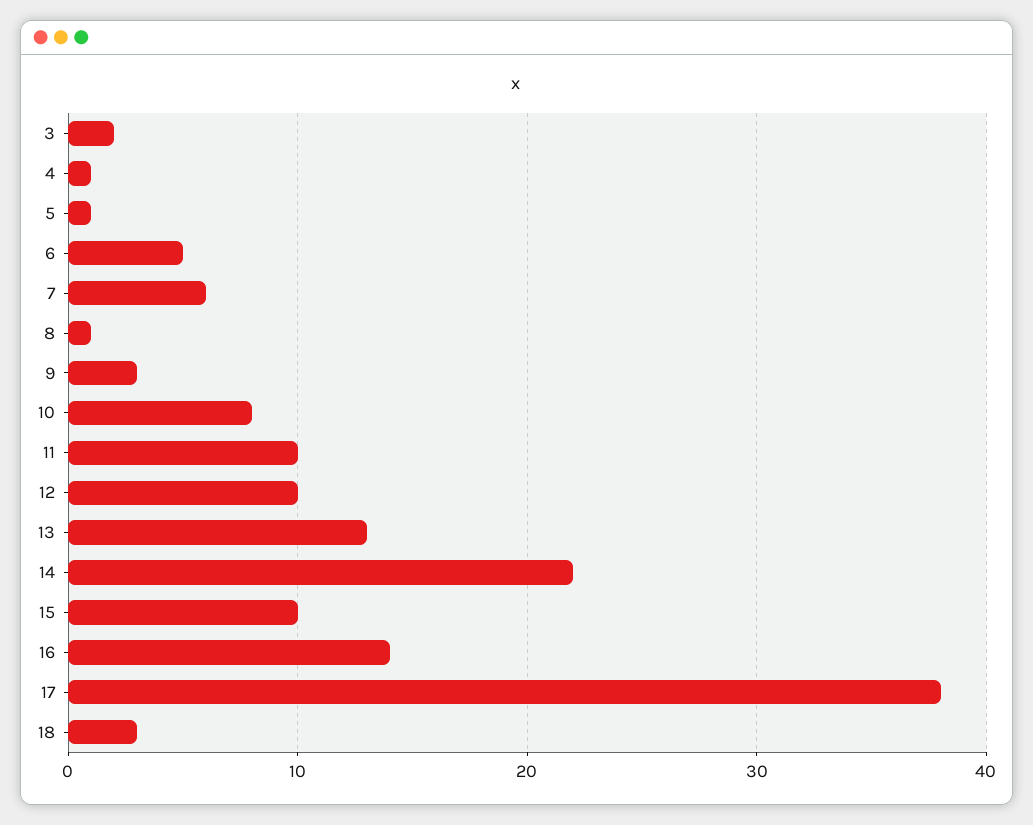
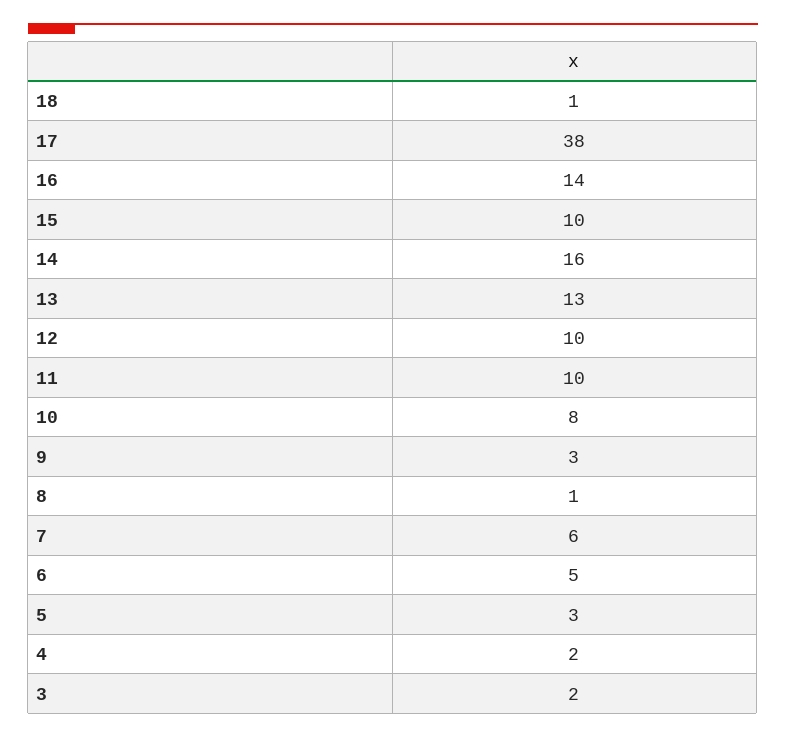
4: 1 -> 2
5: 1 -> 3
14: 22 -> 16
18: 3 -> 1

